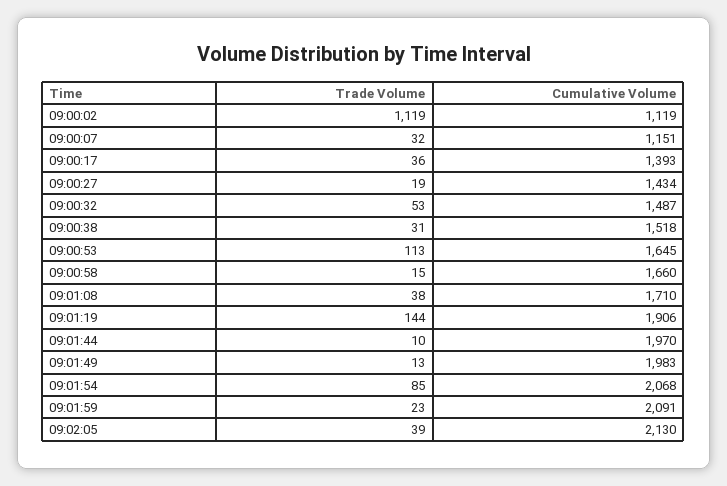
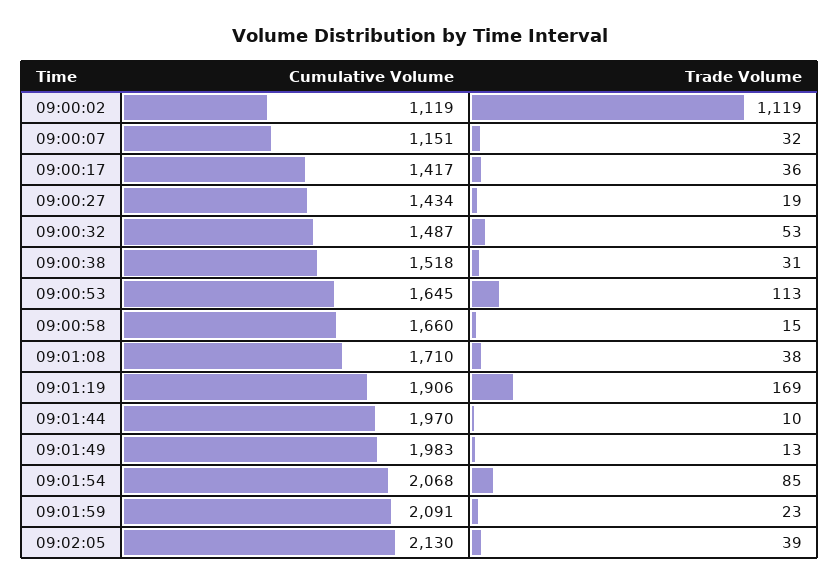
Cumulative Volume, 09:00:17: 1393 -> 1417
Trade Volume, 09:01:19: 144 -> 169

